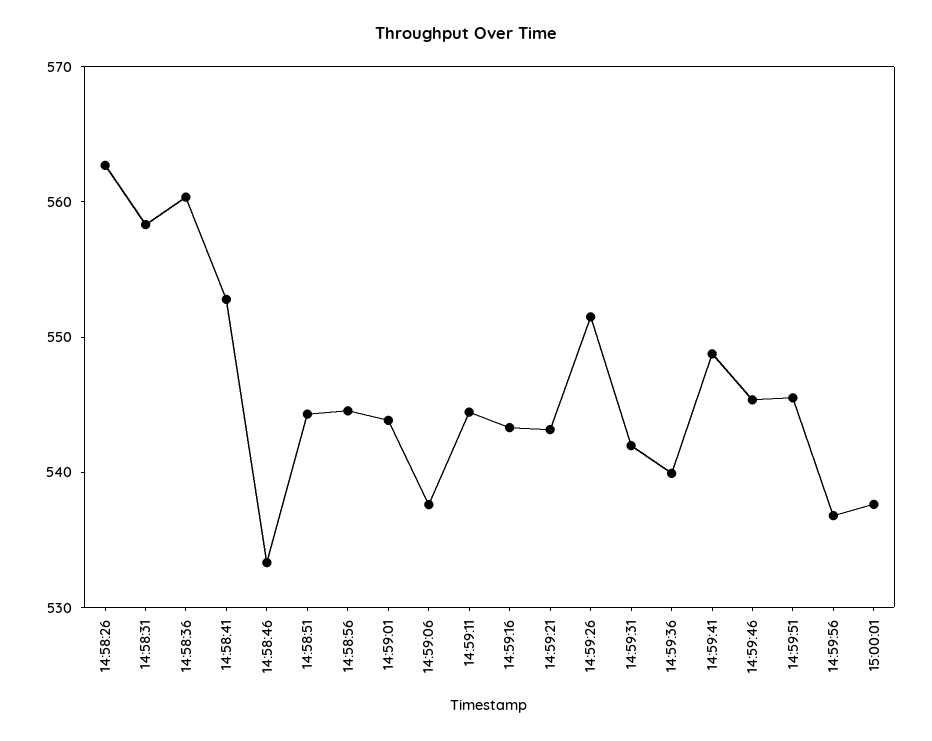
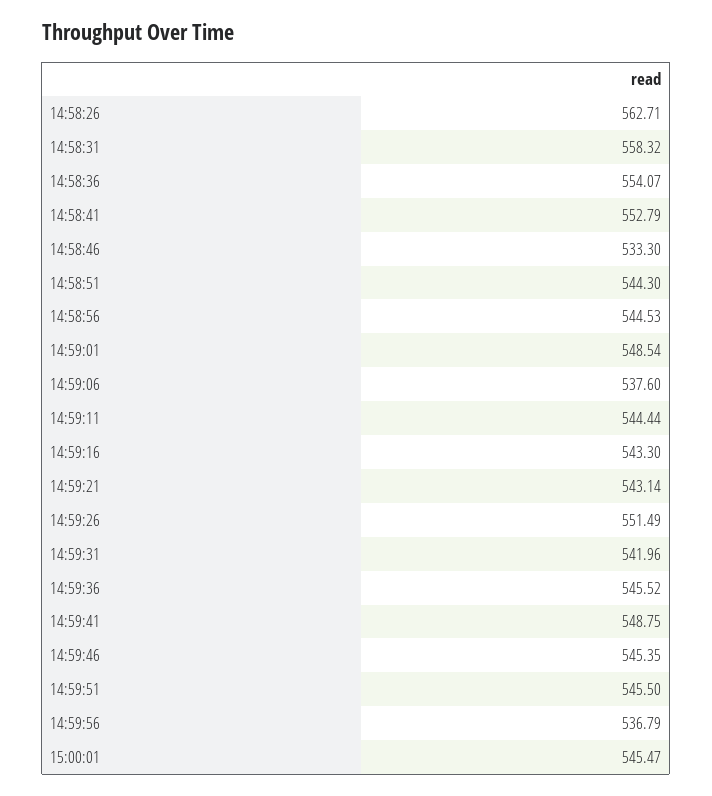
14:58:36: 560 -> 554.07
14:59:01: 544 -> 548.54
14:59:36: 540 -> 545.52
15:00:01: 538 -> 545.47

